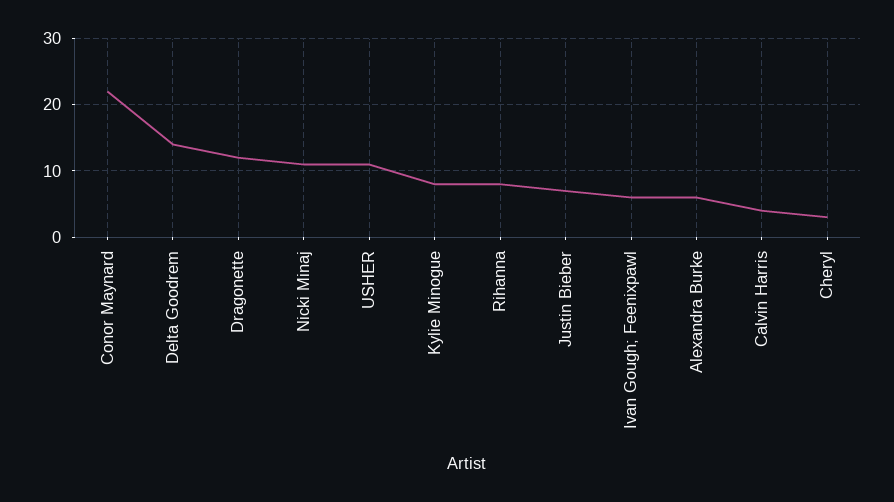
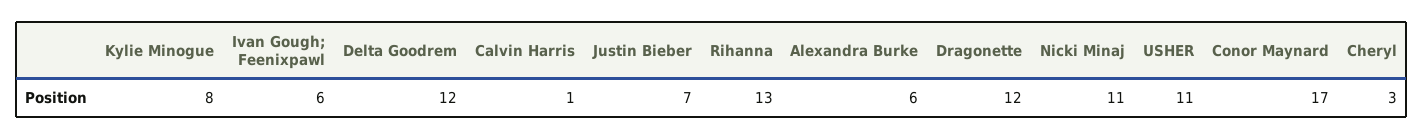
Conor Maynard: 22 -> 17
Delta Goodrem: 14 -> 12
Rihanna: 8 -> 13
Calvin Harris: 4 -> 1

